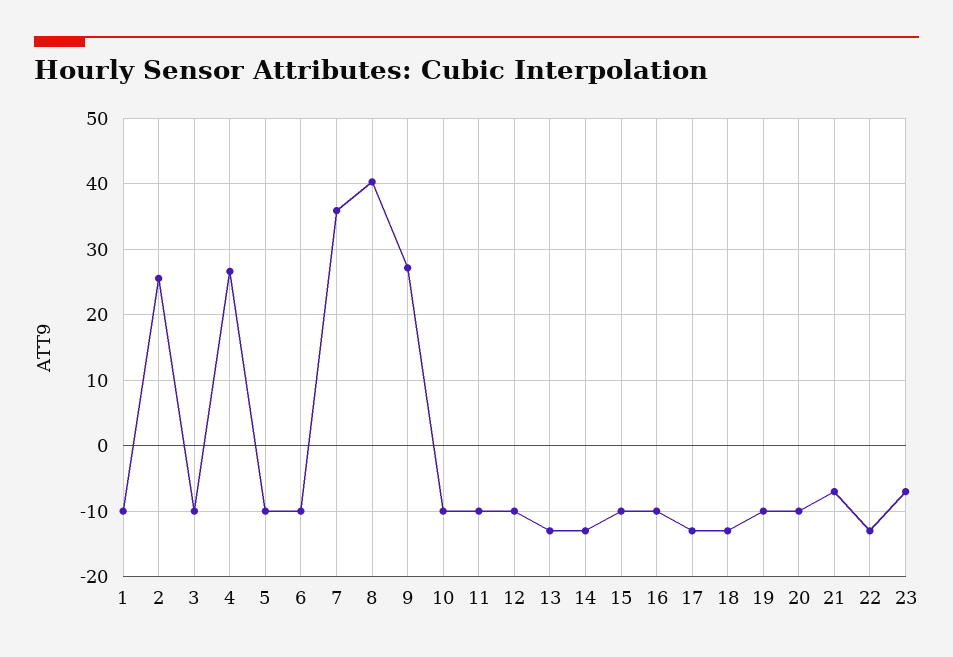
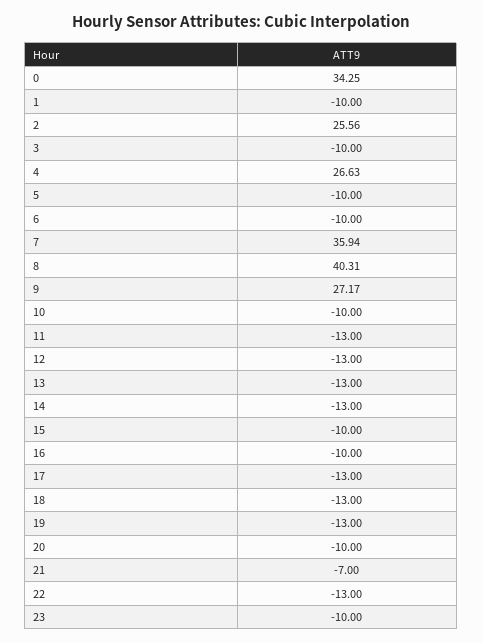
11: -10 -> -13
12: -10 -> -13
19: -10 -> -13
23: -7 -> -10
0: none -> 34.25

